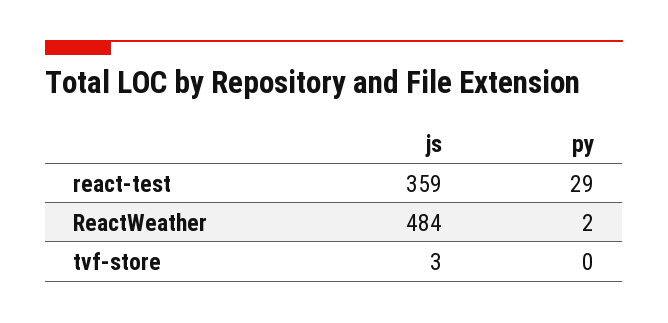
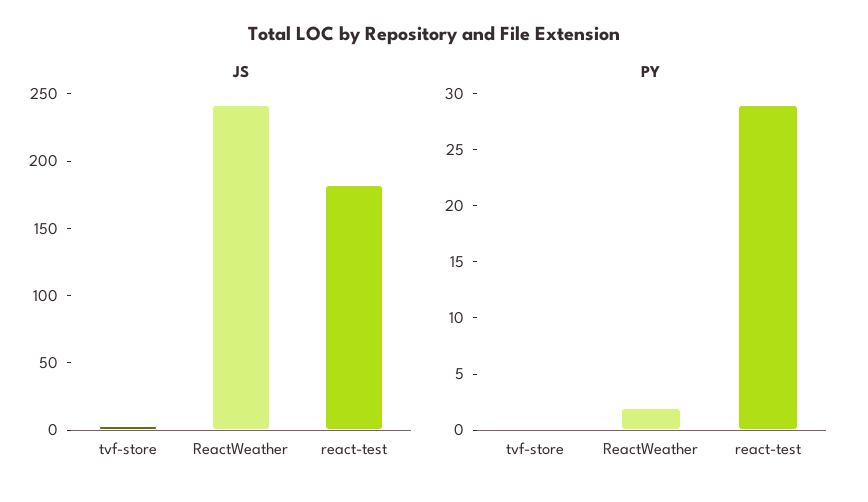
js, react-test: 359 -> 180
js, ReactWeather: 484 -> 240

